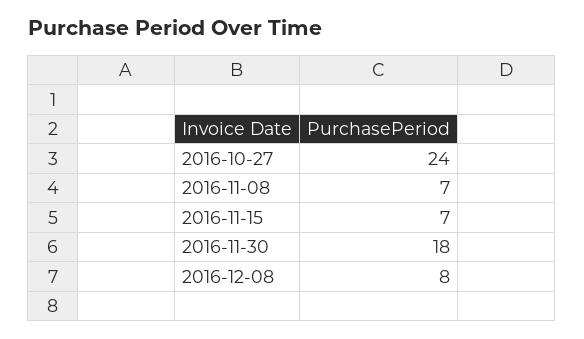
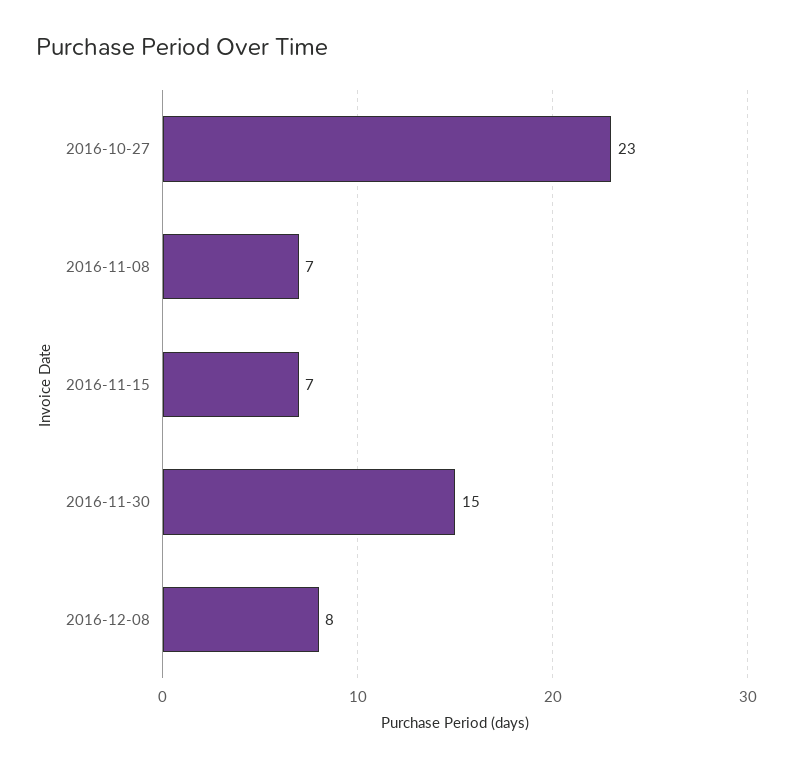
2016-10-27: 24 -> 23
2016-11-30: 18 -> 15

